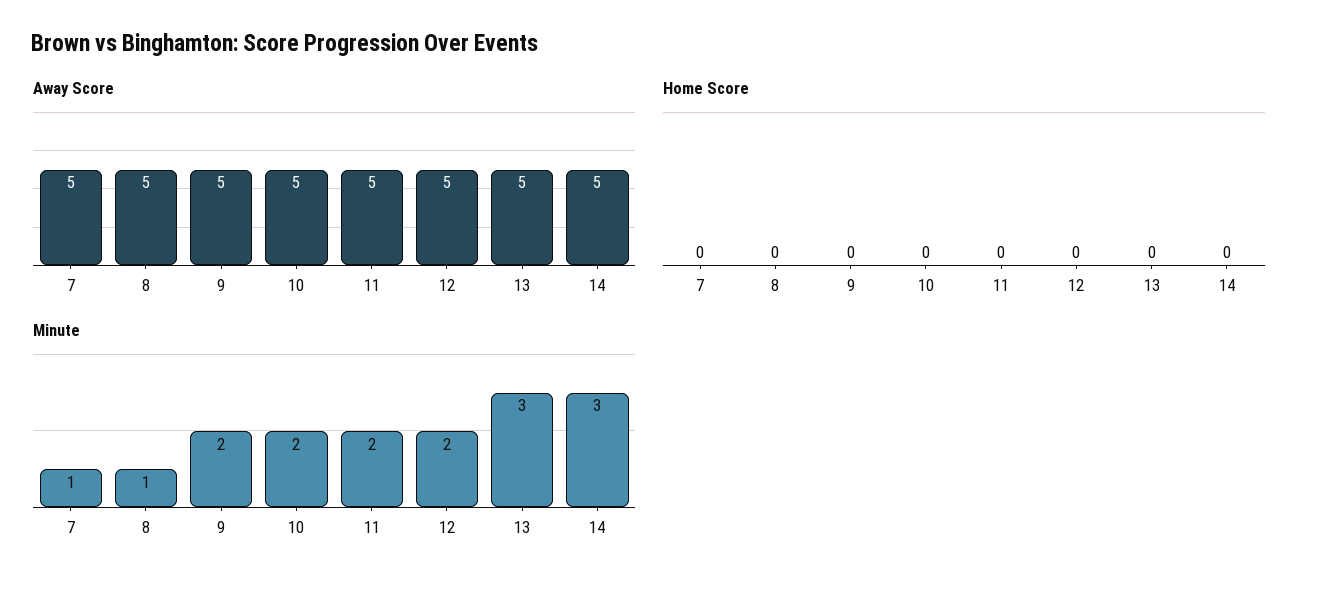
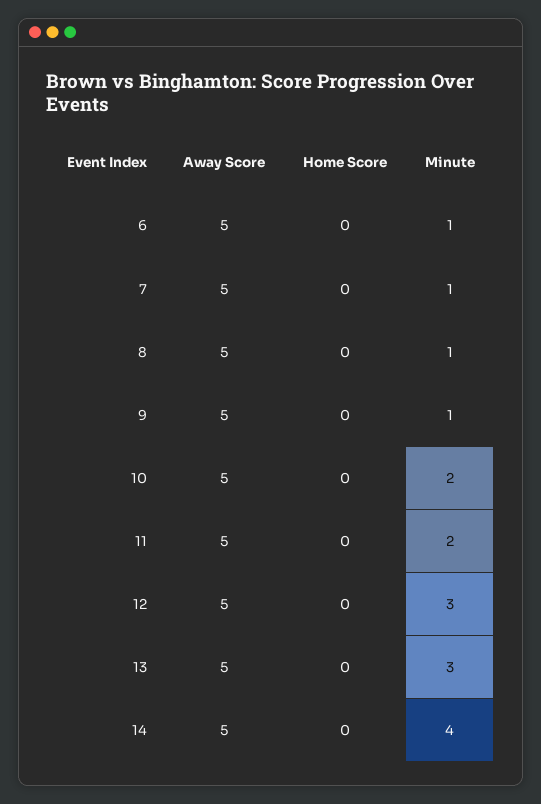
Minute, 9: 2 -> 1
Minute, 12: 2 -> 3
Minute, 14: 3 -> 4
Away Score, 6: none -> 5
Home Score, 6: none -> 0
Minute, 6: none -> 1

